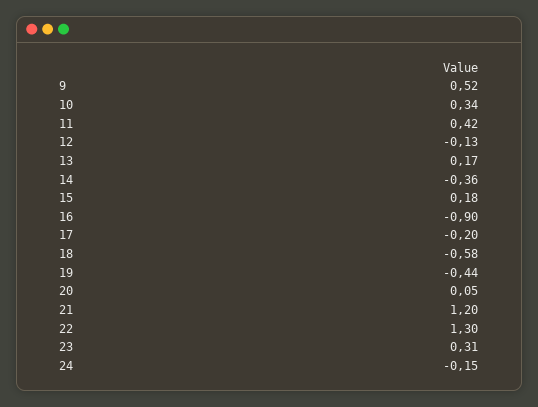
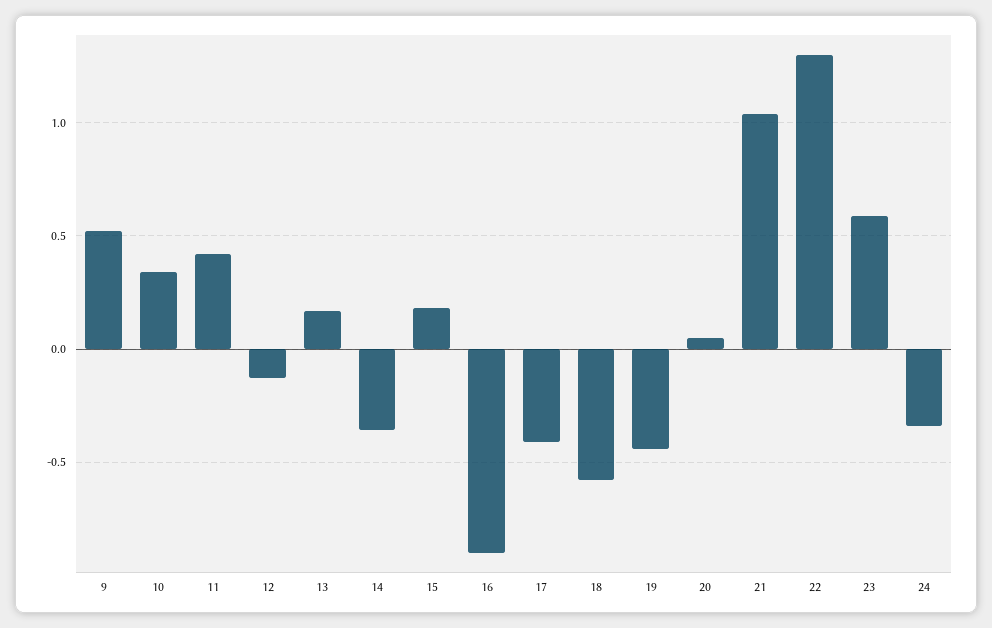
17: -0.2 -> -0.4
21: 1.2 -> 1.05
23: 0.31 -> 0.6
24: -0.15 -> -0.35

